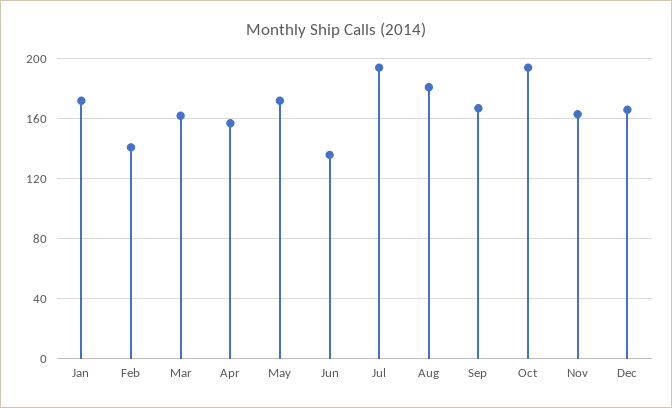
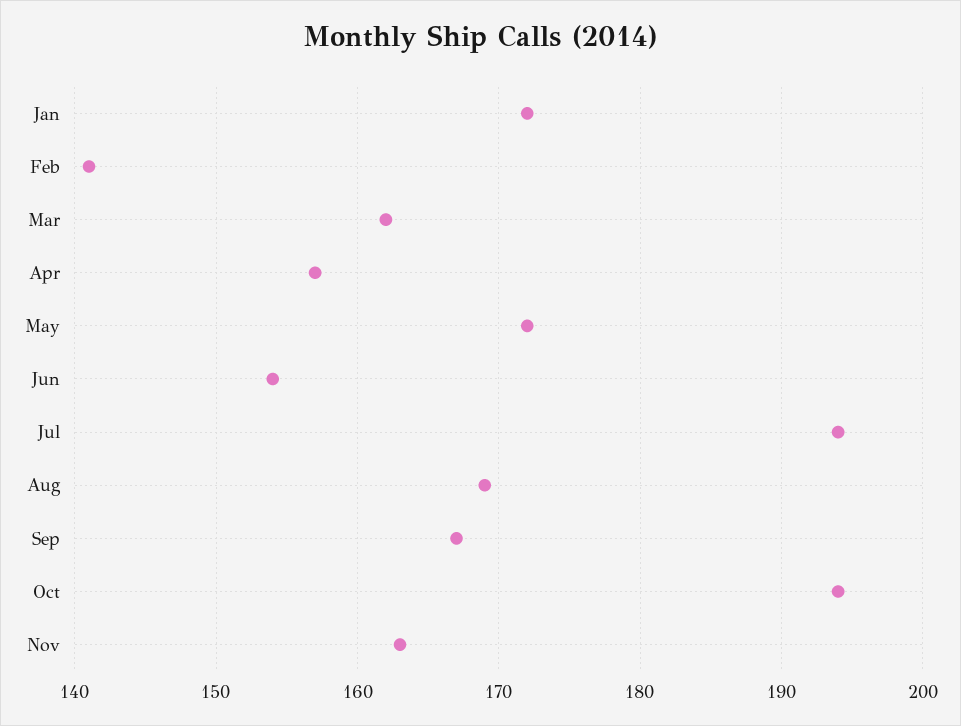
Jun: 135 -> 154
Aug: 180 -> 169
Dec: 165 -> none

